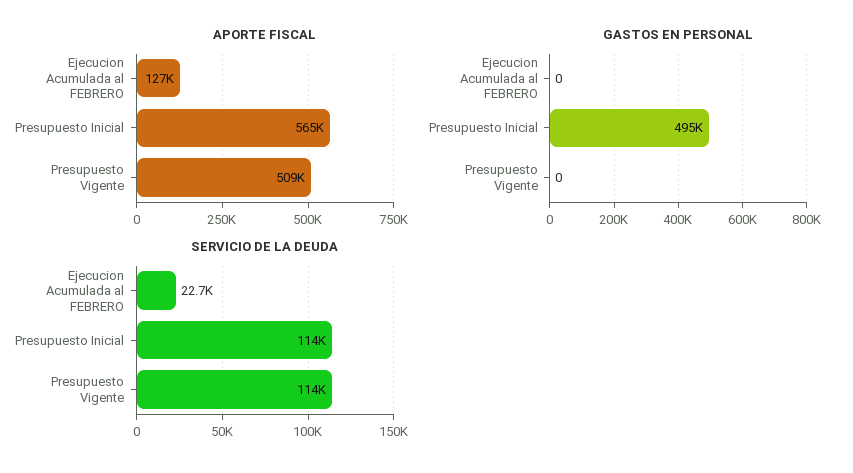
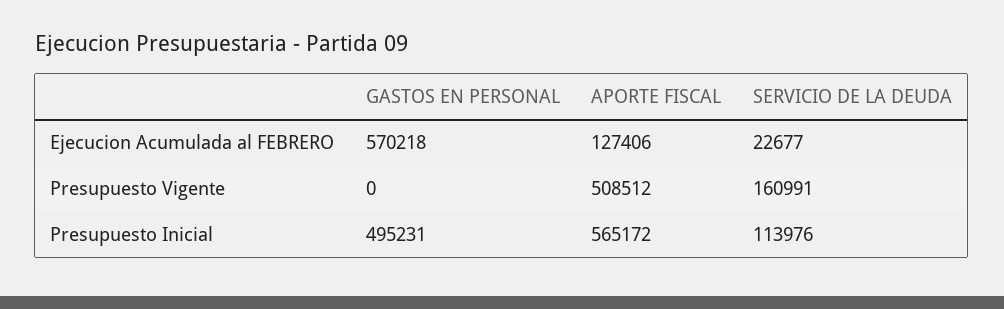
GASTOS EN PERSONAL, Ejecucion Acumulada al FEBRERO: 0 -> 570218
SERVICIO DE LA DEUDA, Presupuesto Vigente: 114000 -> 160991

